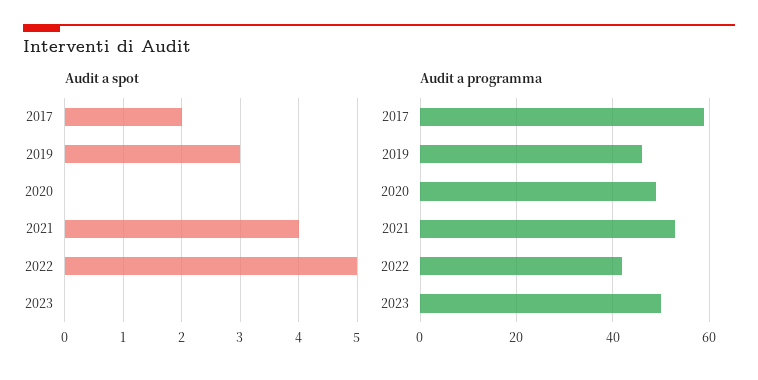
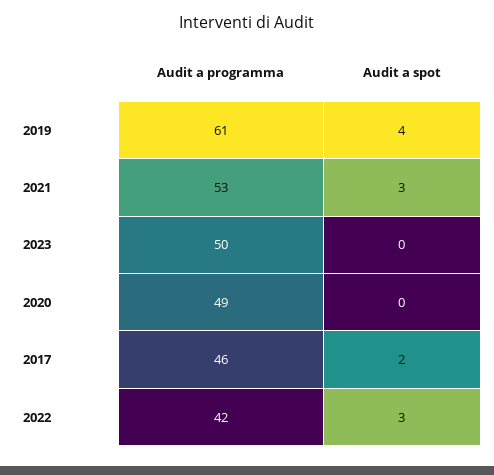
Audit a spot, 2019: 3 -> 4
Audit a spot, 2021: 4 -> 3
Audit a spot, 2022: 5 -> 3
Audit a programma, 2017: 60 -> 46
Audit a programma, 2019: 45 -> 61

